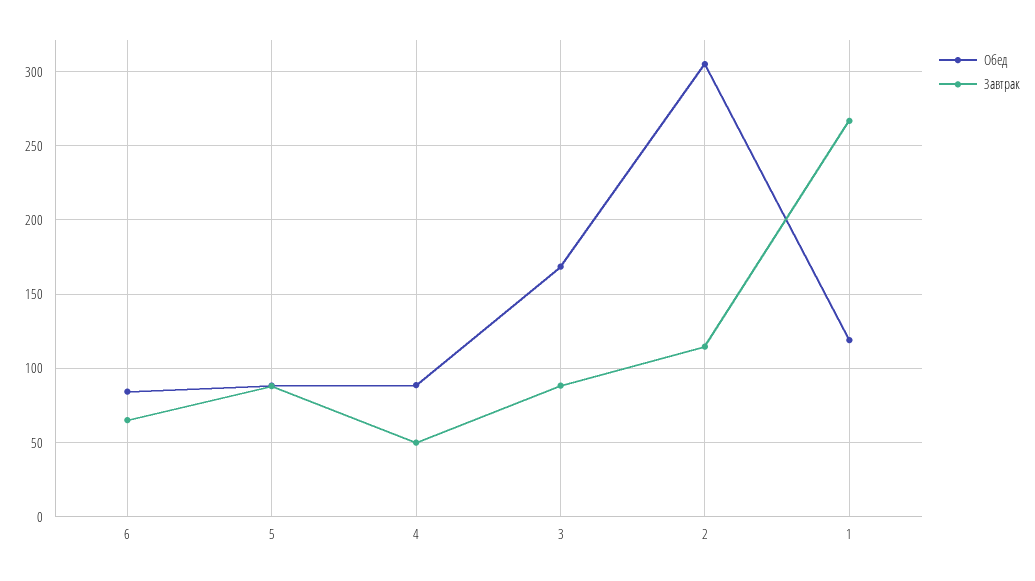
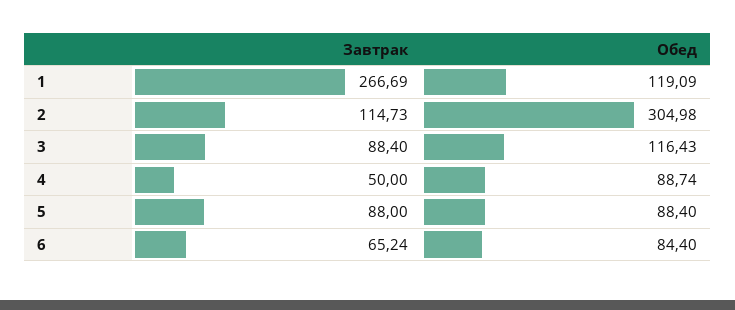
Обед, 3: 170 -> 116.43

